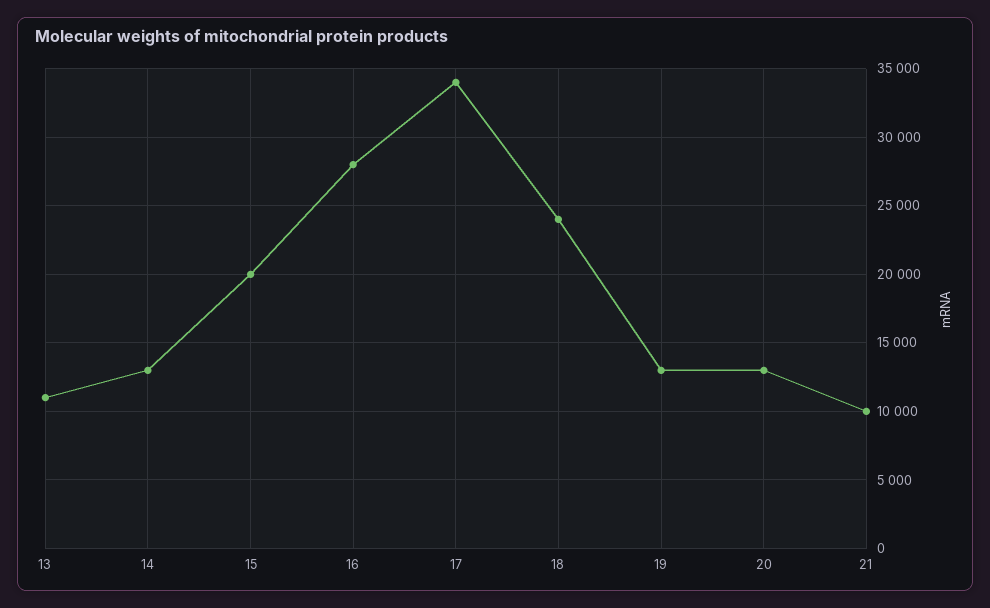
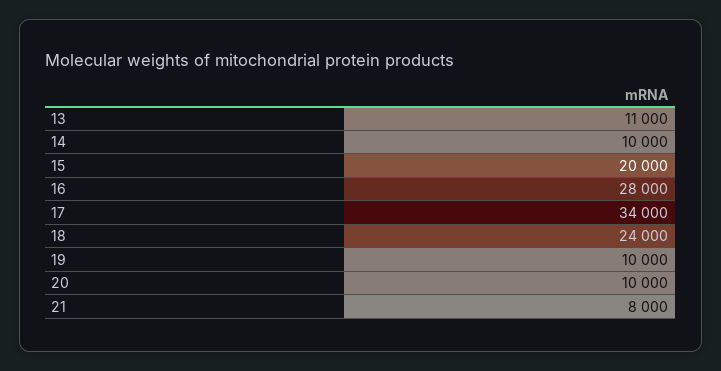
14: 13000 -> 10000
19: 13000 -> 10000
20: 13000 -> 10000
21: 10000 -> 8000

